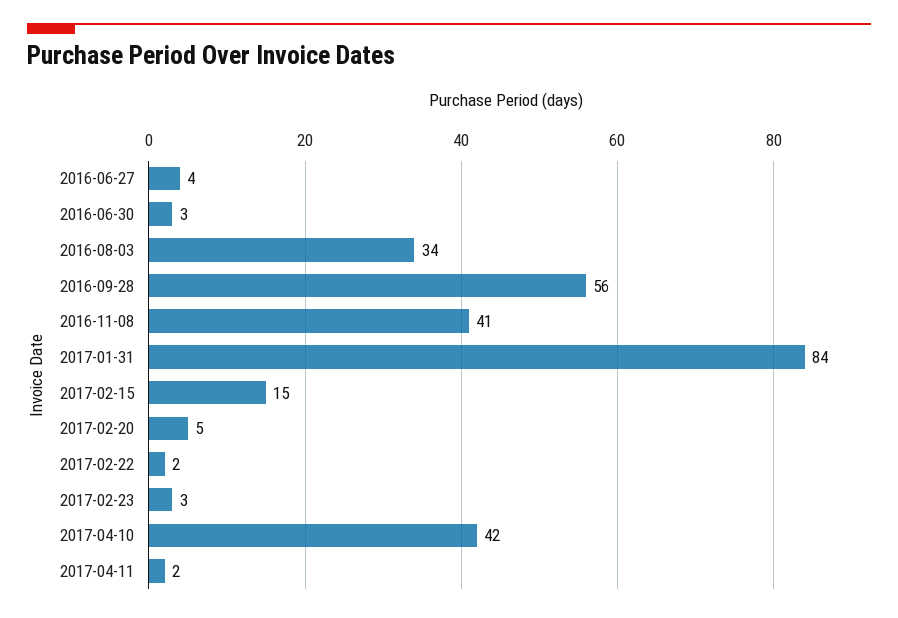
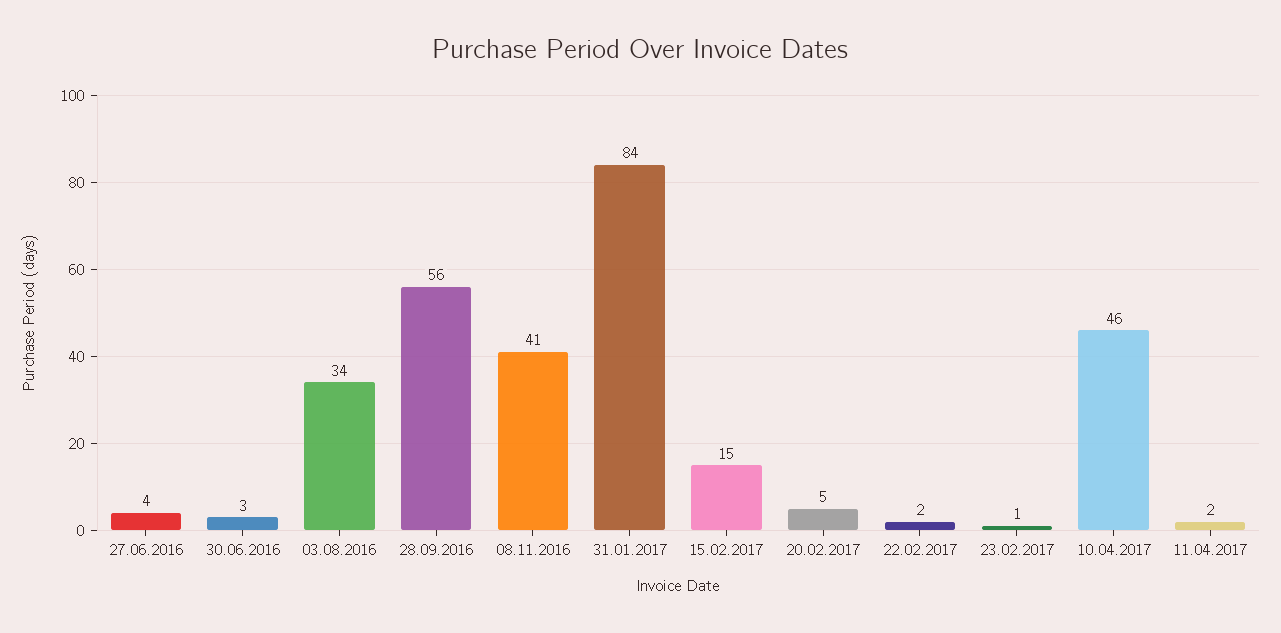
2017-02-23: 3 -> 1
2017-04-10: 42 -> 46

